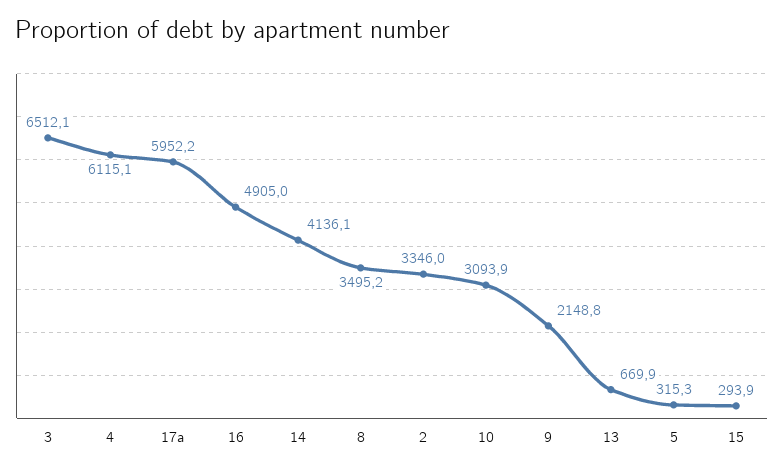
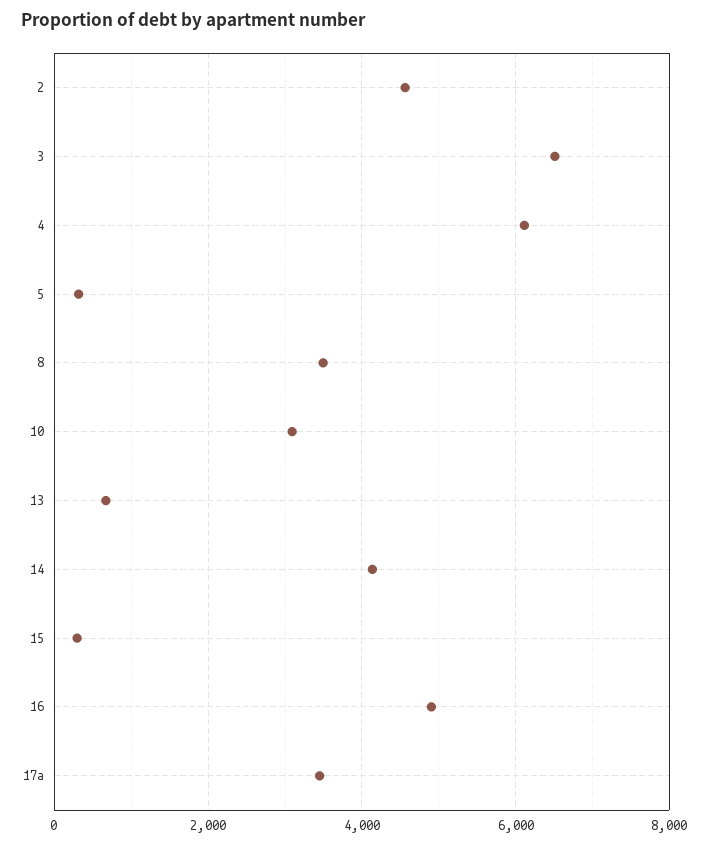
17а: 5952.2 -> 3400
2: 3346 -> 4600
9: 2148.8 -> none

